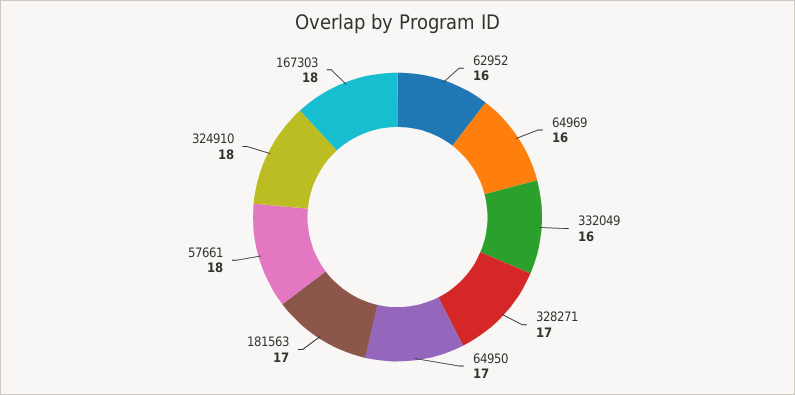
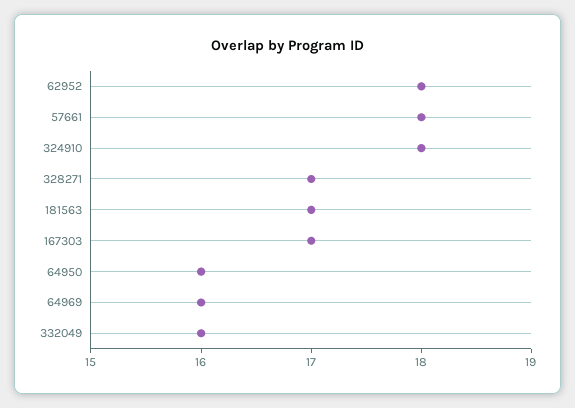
62952: 16 -> 18
64950: 17 -> 16
167303: 18 -> 17

